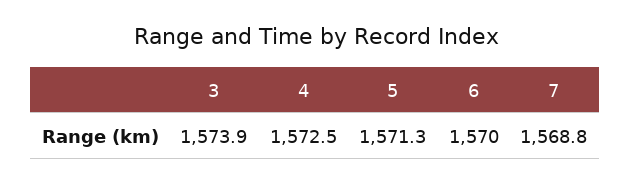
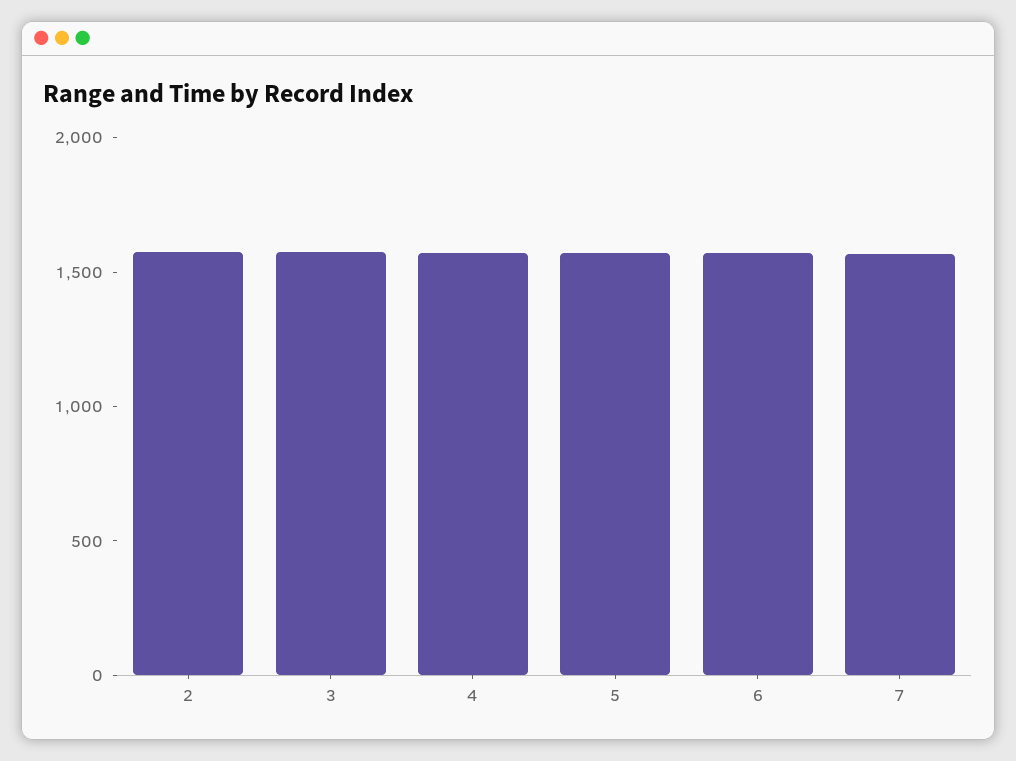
2: none -> 1600

